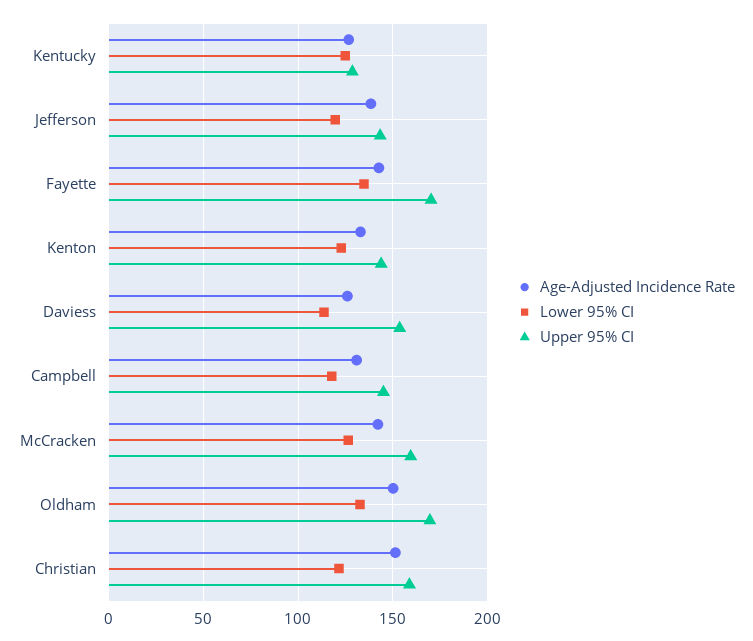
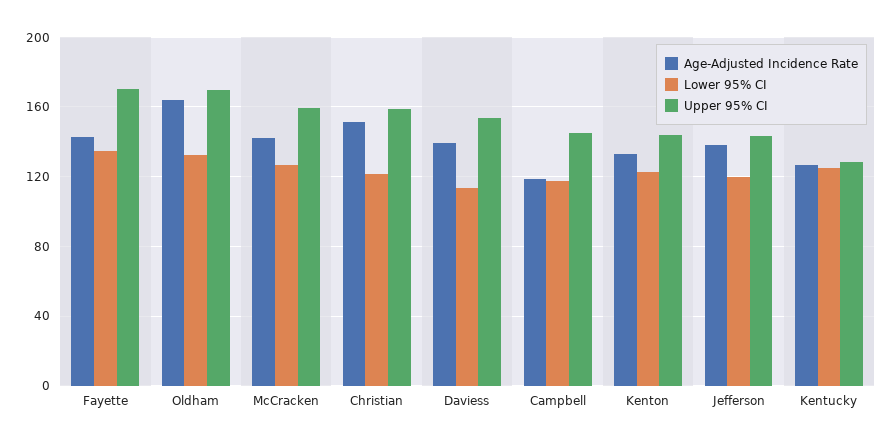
Age-Adjusted Incidence Rate, Daviess: 125 -> 140
Age-Adjusted Incidence Rate, Campbell: 130 -> 120
Age-Adjusted Incidence Rate, Oldham: 150 -> 165

